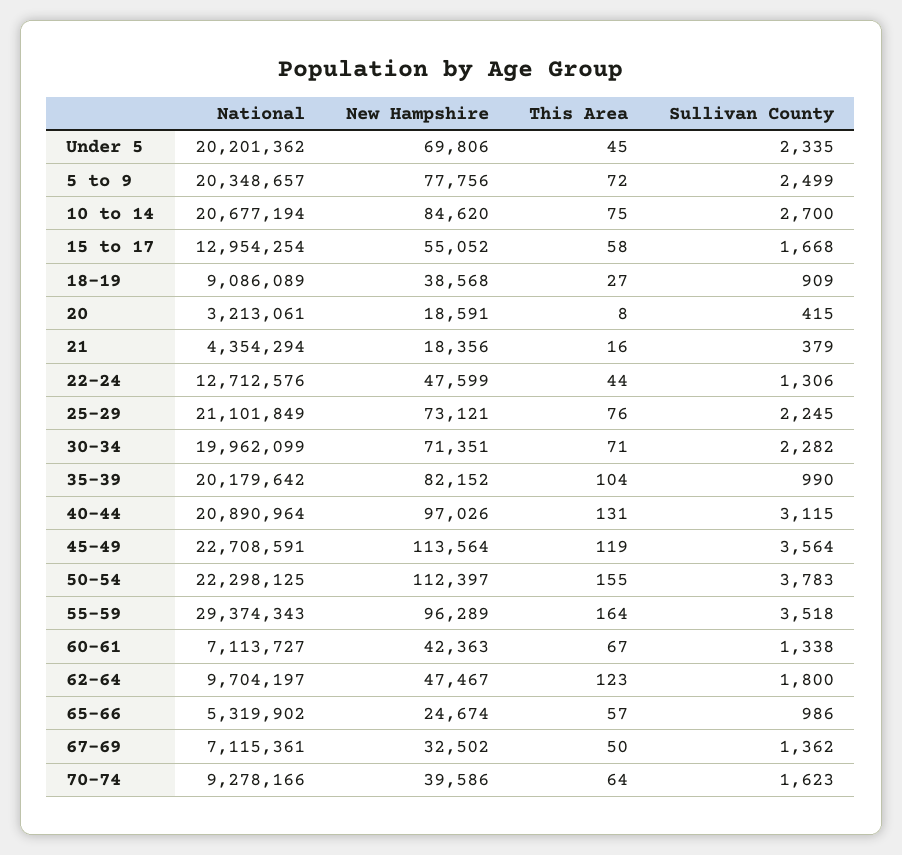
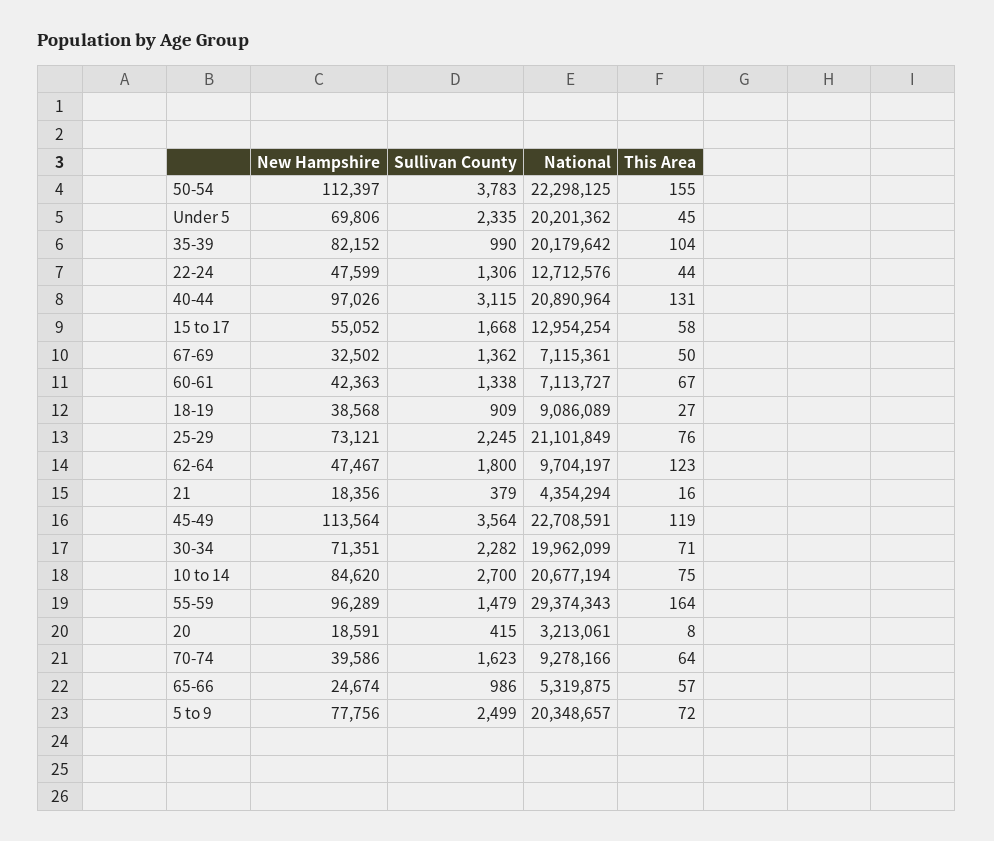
Sullivan County, 55-59: 3518 -> 1479
National, 65-66: 5319902 -> 5319875

